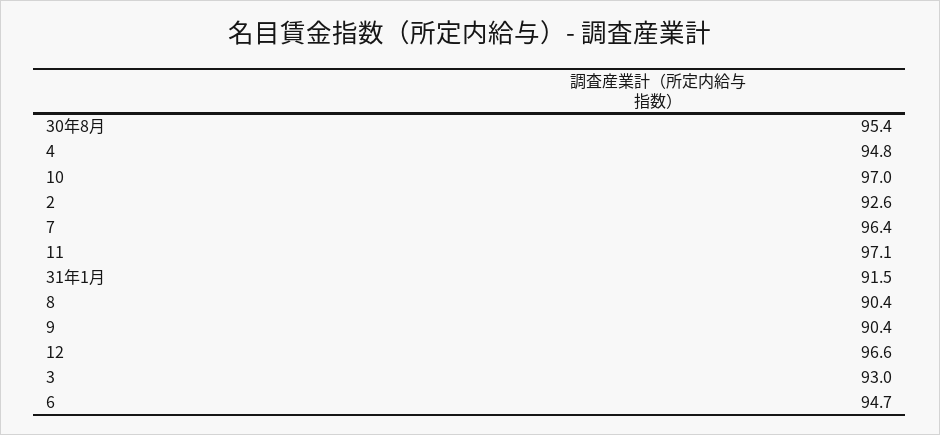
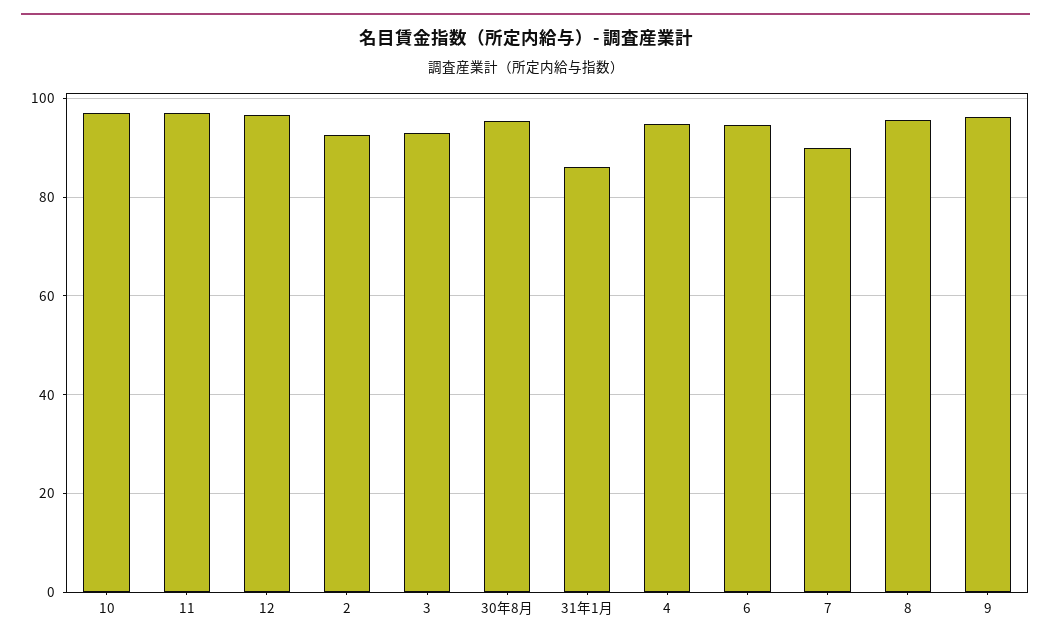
7: 96.4 -> 90
31年1月: 91.5 -> 86
8: 90.4 -> 96
9: 90.4 -> 96

